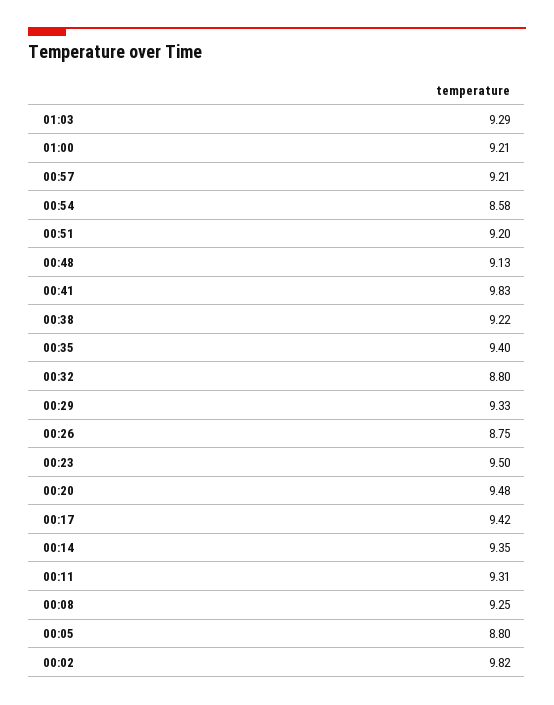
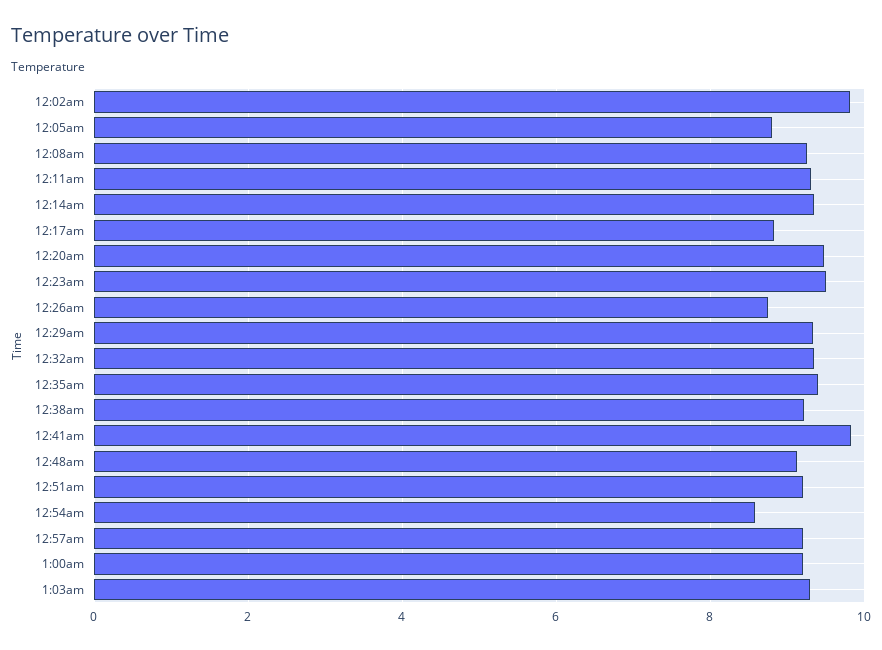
00:32: 8.8 -> 9.4
00:17: 9.42 -> 8.8

